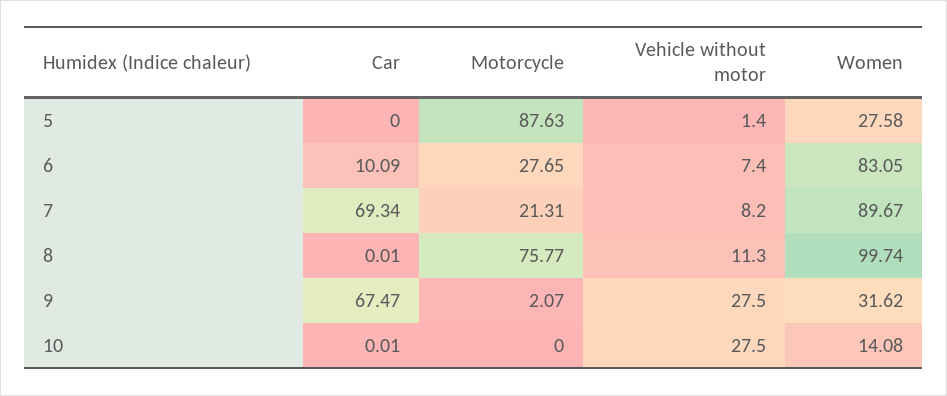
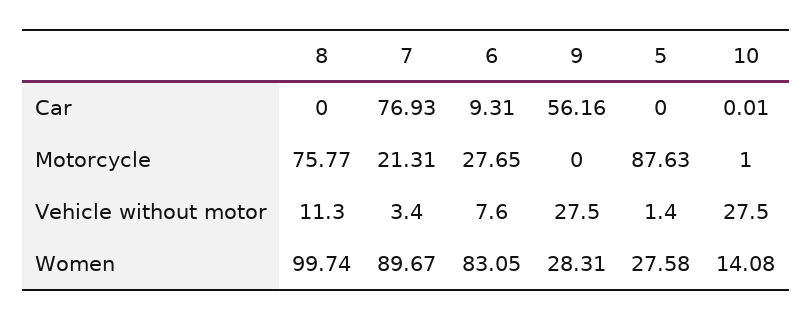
Car, 6: 10.09 -> 9.31
Vehicle without motor, 6: 7.4 -> 7.6
Car, 7: 69.34 -> 76.93
Vehicle without motor, 7: 8.2 -> 3.4
Car, 8: 0.01 -> 0
Car, 9: 67.47 -> 56.16
Motorcycle, 9: 2.07 -> 0
Women, 9: 31.62 -> 28.31
Motorcycle, 10: 0 -> 1

